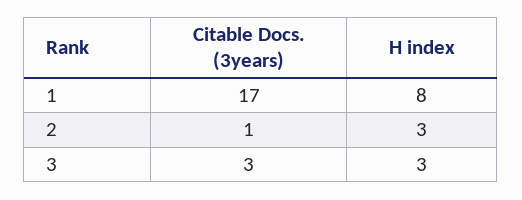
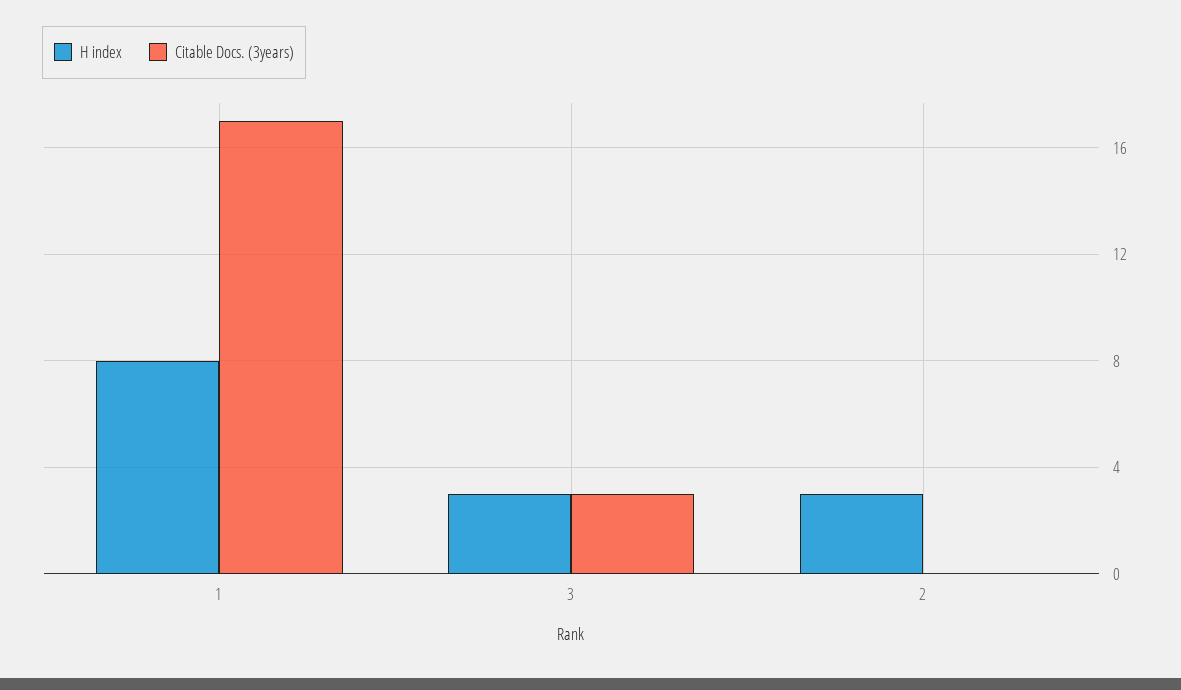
Citable Docs. (3years), 2: 1 -> 0

